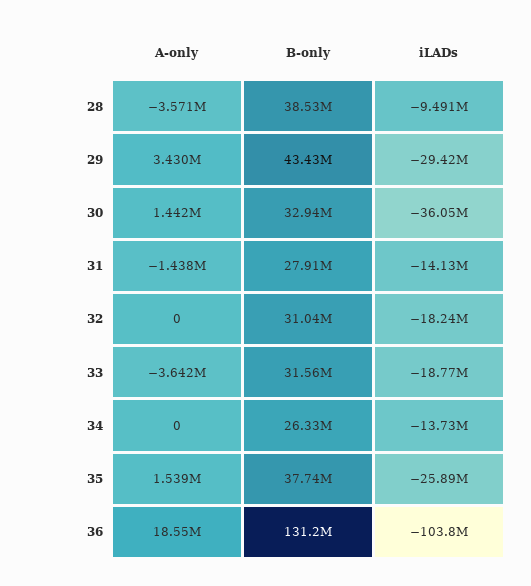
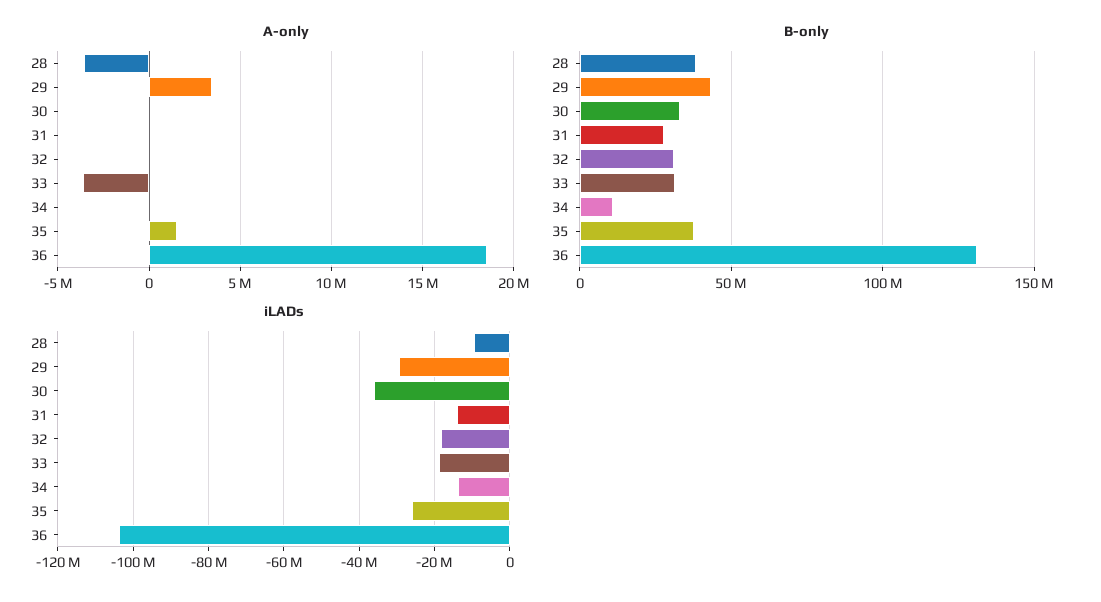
A-only, 30: 1442000 -> 0
A-only, 31: -1438000 -> 0
B-only, 34: 26330000 -> 10000000

